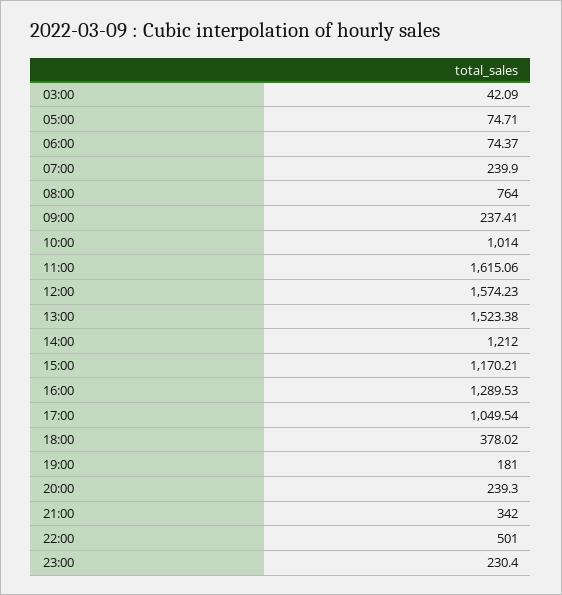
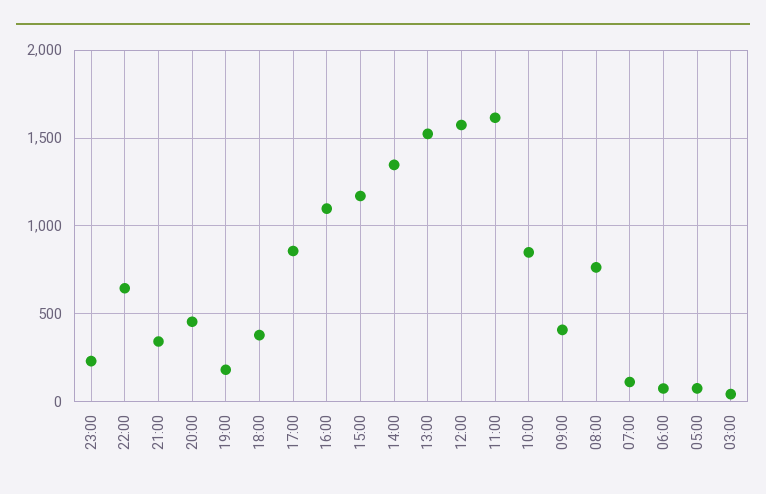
07:00: 239.9 -> 100
09:00: 237.41 -> 400
10:00: 1014 -> 850
14:00: 1212 -> 1350
16:00: 1289.53 -> 1100
17:00: 1049.54 -> 850
20:00: 239.3 -> 450
22:00: 501 -> 650

